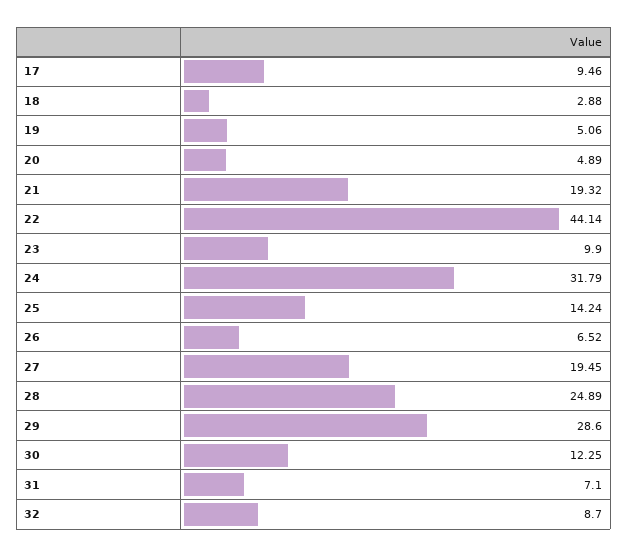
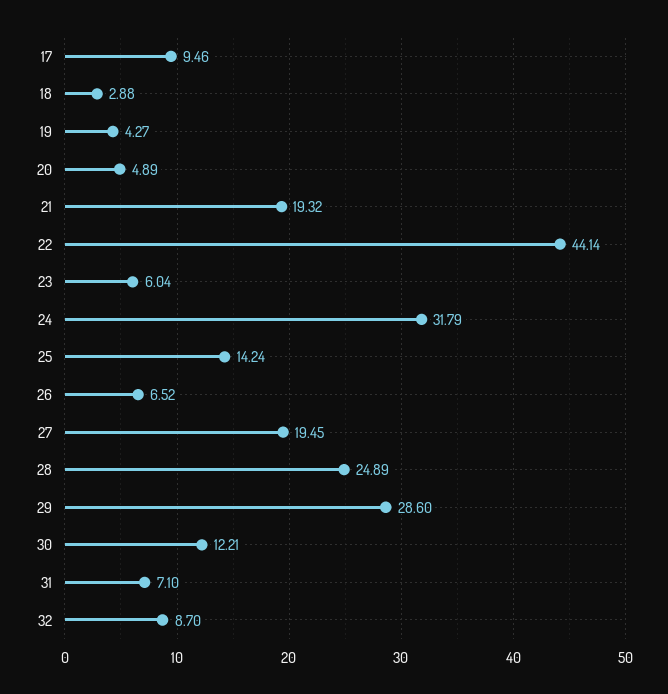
19: 5.06 -> 4.27
23: 9.9 -> 6.04
30: 12.25 -> 12.21

